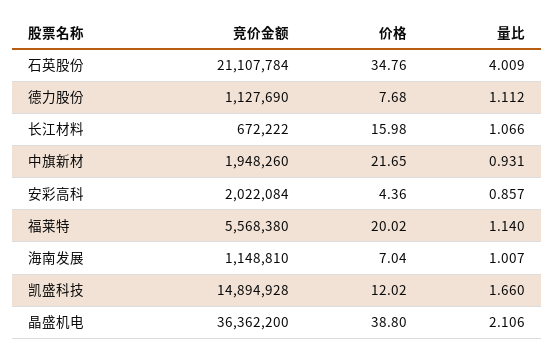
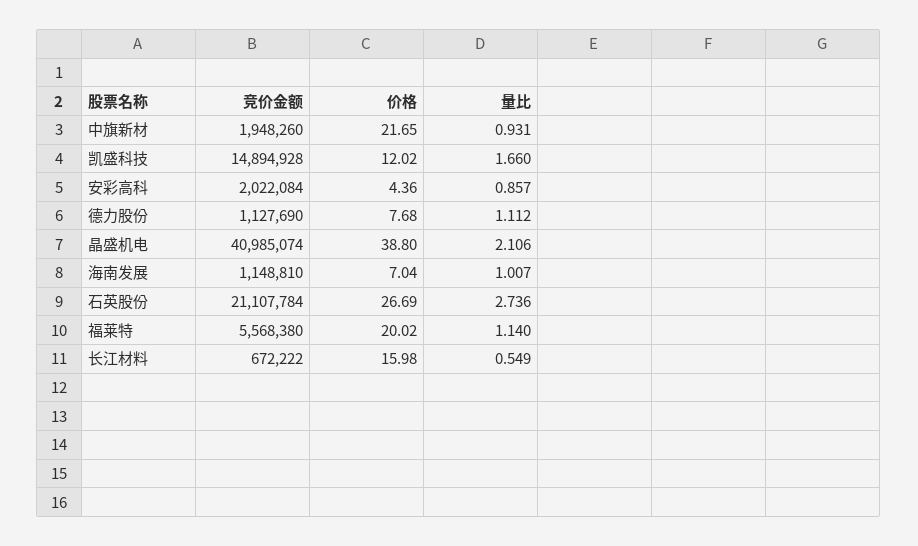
价格, 石英股份: 34.76 -> 26.69
量比, 石英股份: 4.009 -> 2.736
量比, 长江材料: 1.066 -> 0.549
竞价金额, 晶盛机电: 36362200 -> 40985074

